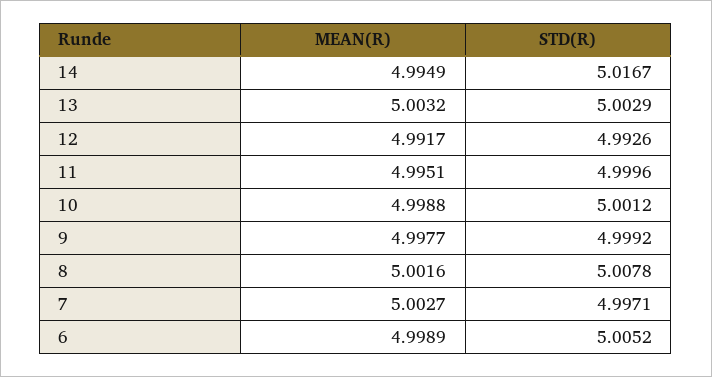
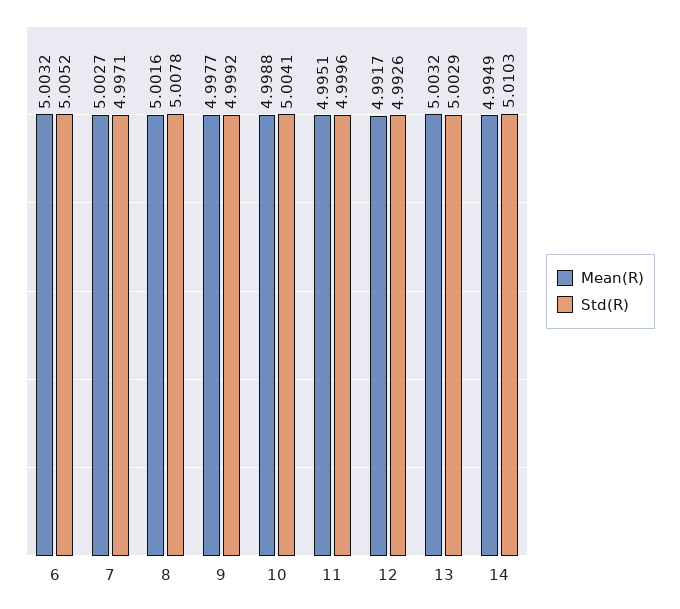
STD(R), 14: 5.0167 -> 5.0103
STD(R), 10: 5.0012 -> 5.0041
MEAN(R), 6: 4.9989 -> 5.0032

